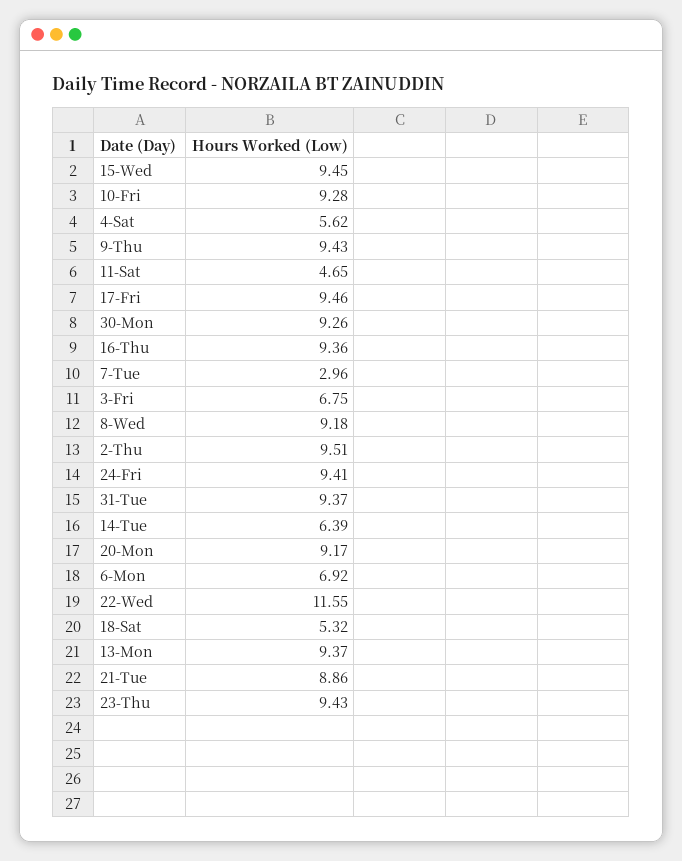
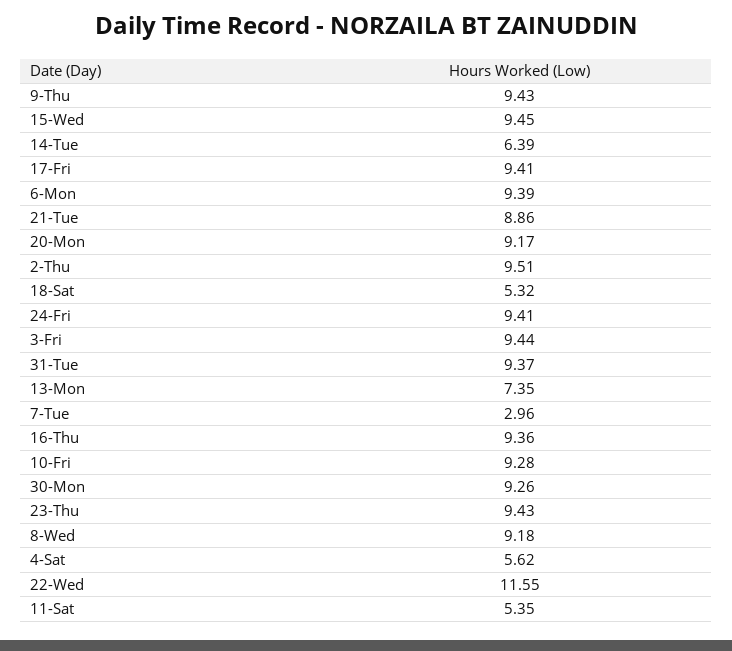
11-Sat: 4.65 -> 5.35
17-Fri: 9.46 -> 9.41
3-Fri: 6.75 -> 9.44
6-Mon: 6.92 -> 9.39
13-Mon: 9.37 -> 7.35

